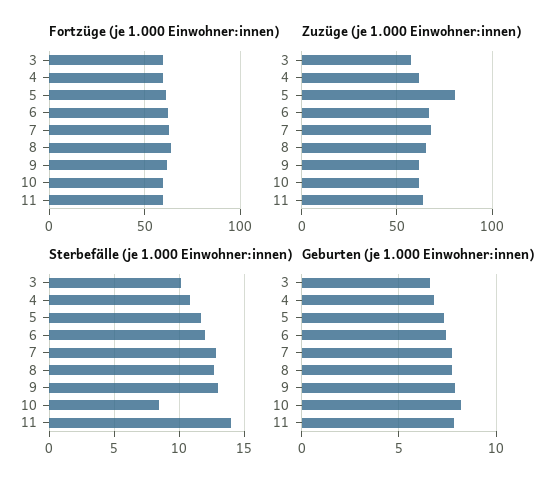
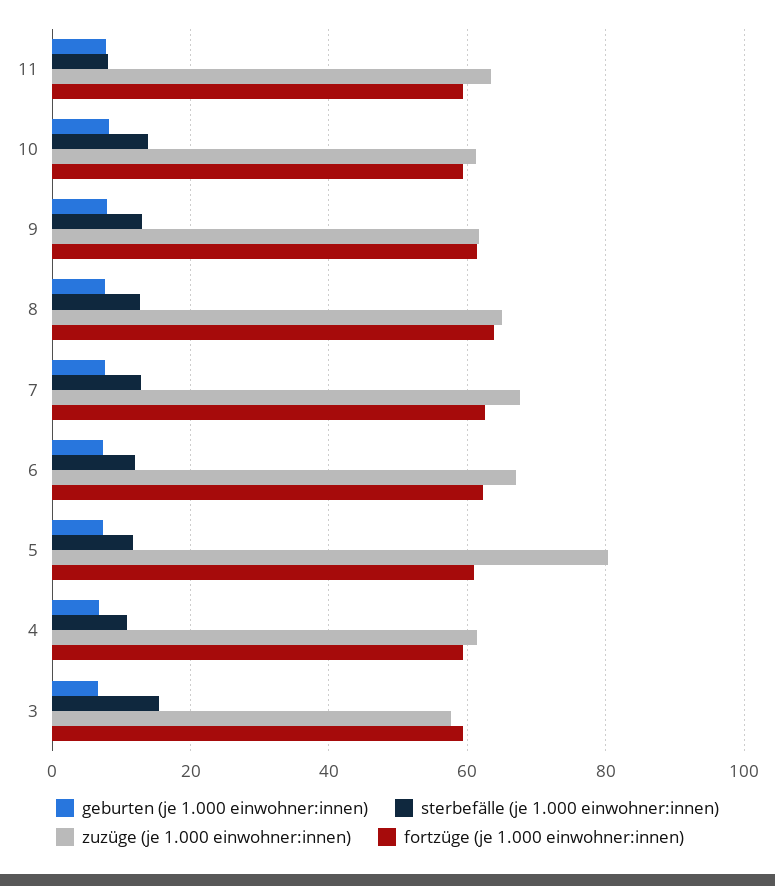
Sterbefälle (je 1.000 Einwohner:innen), 3: 10 -> 16
Sterbefälle (je 1.000 Einwohner:innen), 10: 8.5 -> 14
Sterbefälle (je 1.000 Einwohner:innen), 11: 14 -> 8

